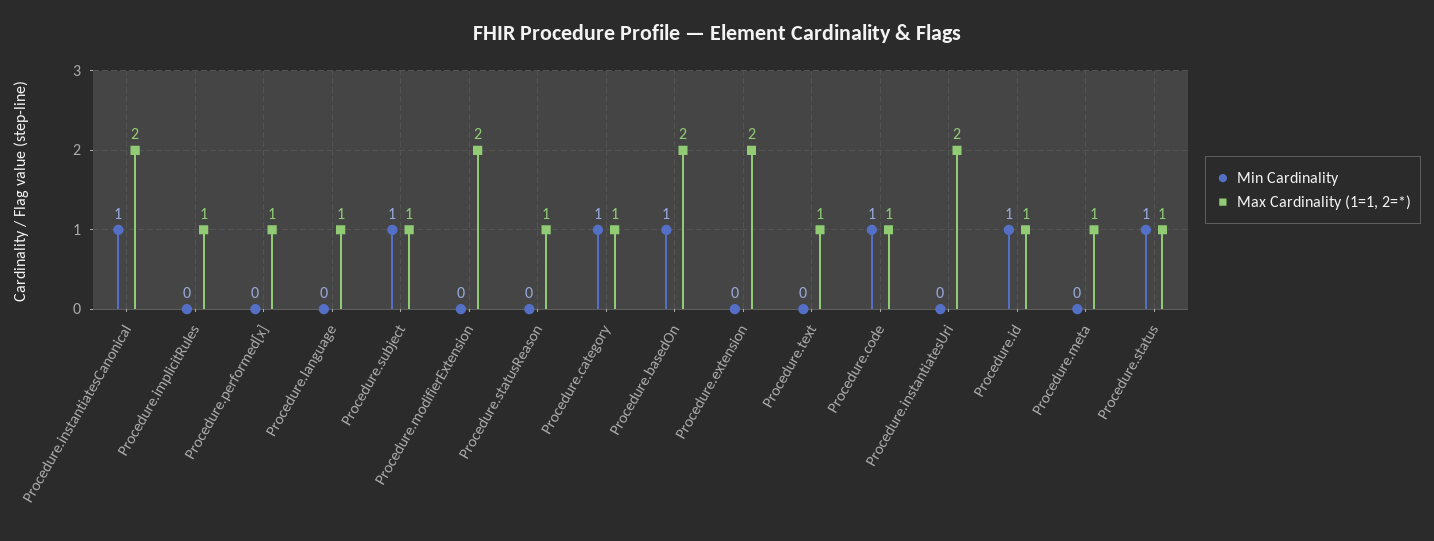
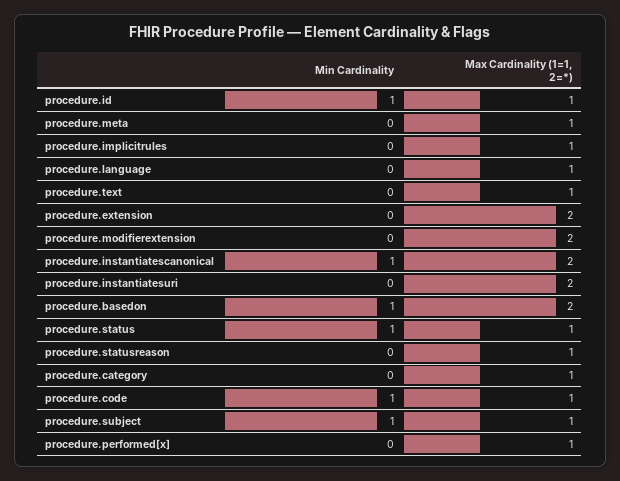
Min Cardinality, Procedure.category: 1 -> 0

